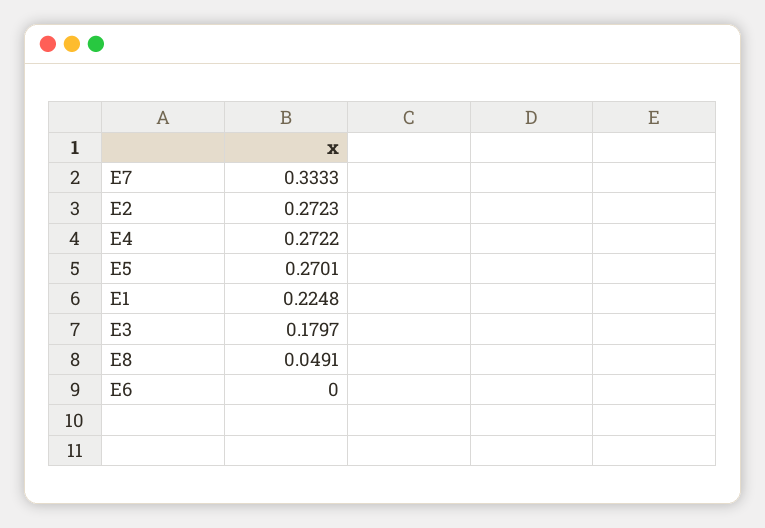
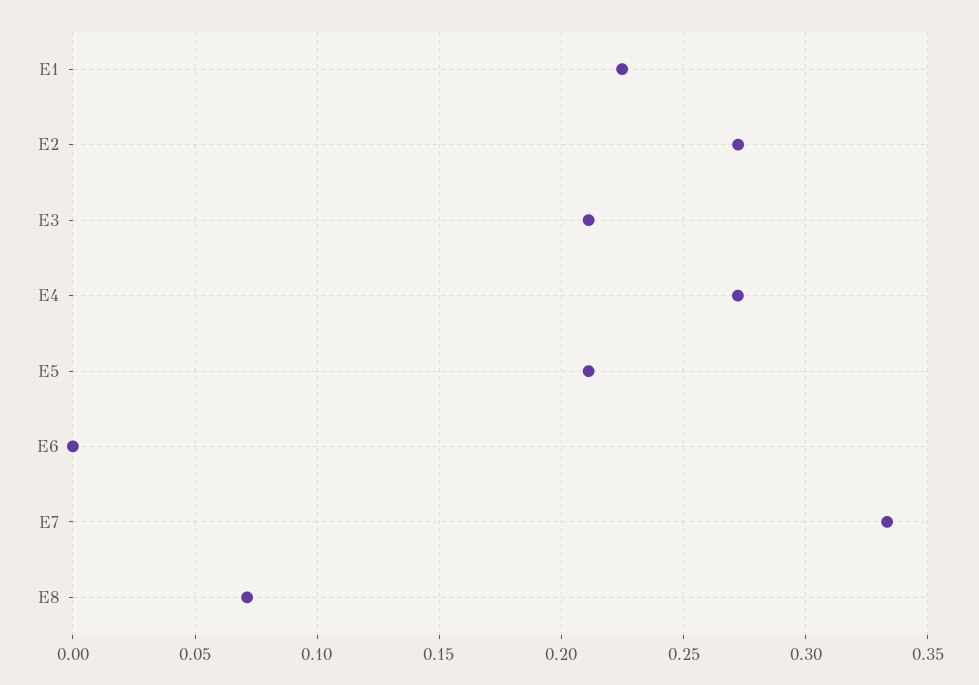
E5: 0.2701 -> 0.21
E3: 0.1797 -> 0.21
E8: 0.0491 -> 0.07

